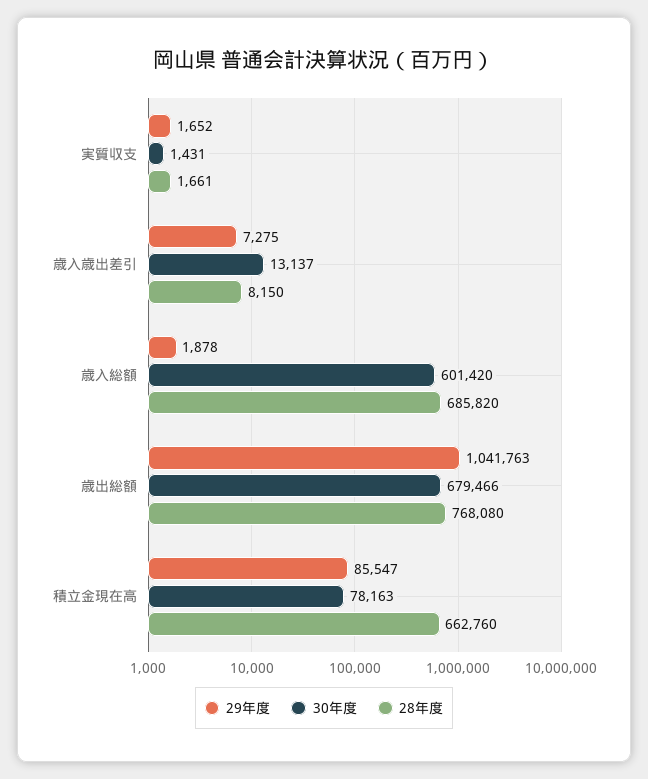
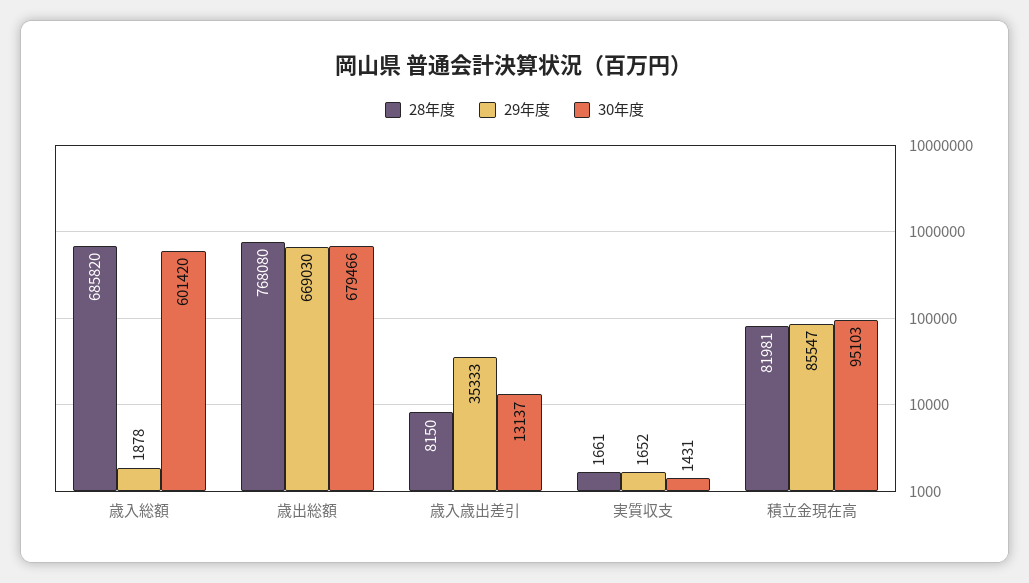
29年度, 歳入歳出差引: 7275 -> 35333
29年度, 歳出総額: 1041763 -> 669030
30年度, 積立金現在高: 78163 -> 95103
28年度, 積立金現在高: 662760 -> 81981

